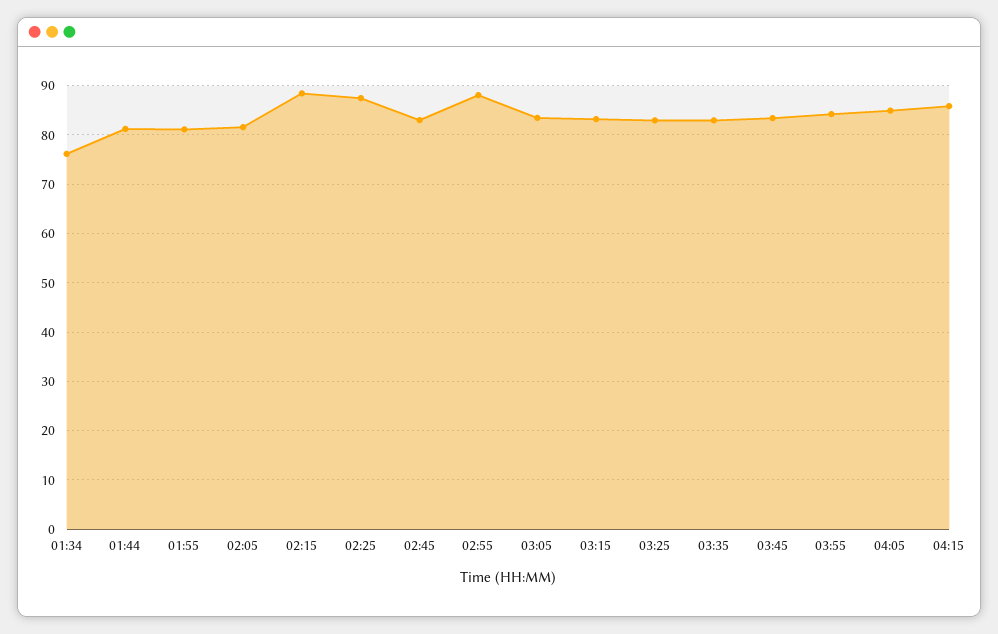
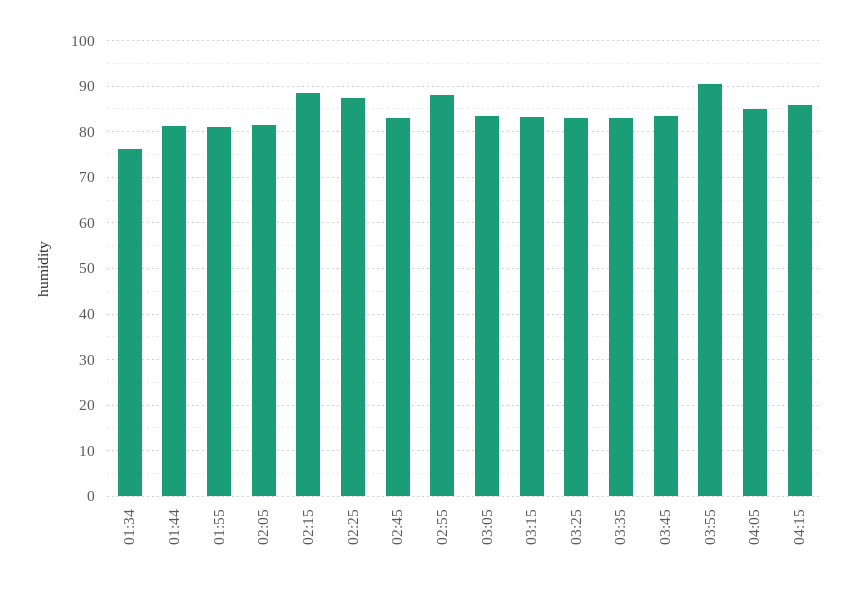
03:55: 84 -> 90

